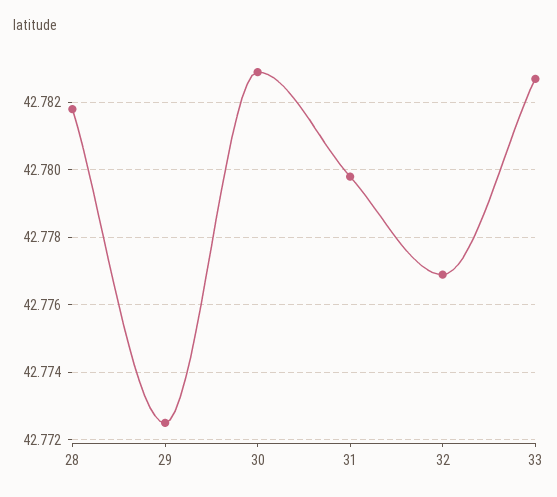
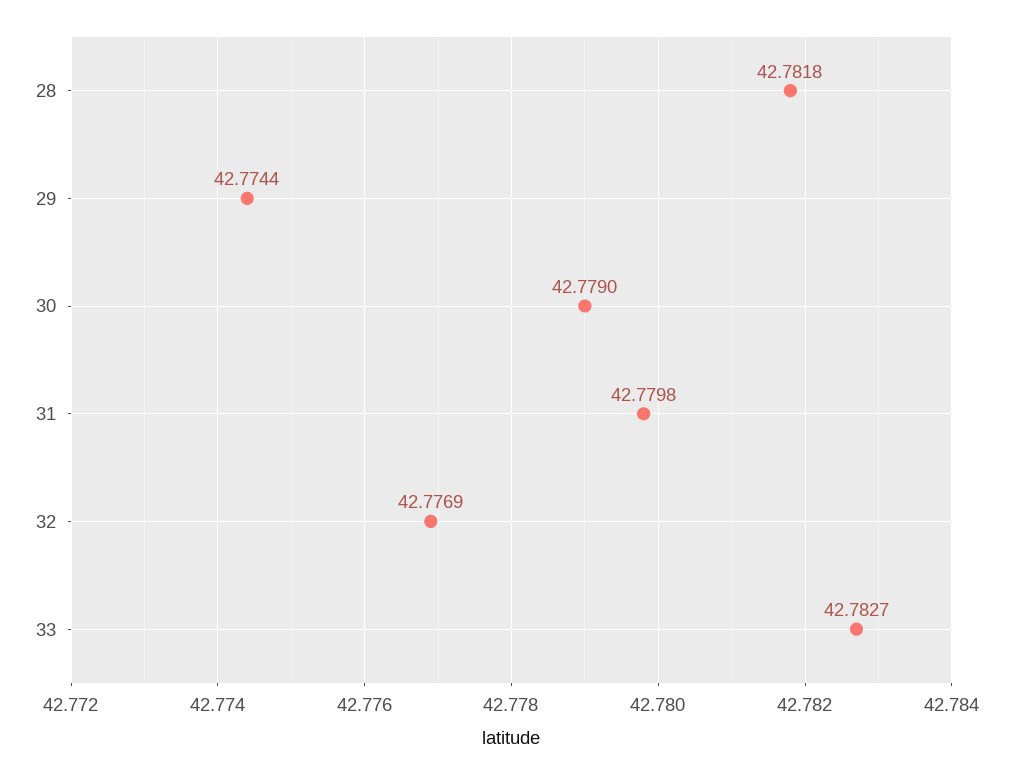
29: 42.7725 -> 42.7744
30: 42.783 -> 42.779

